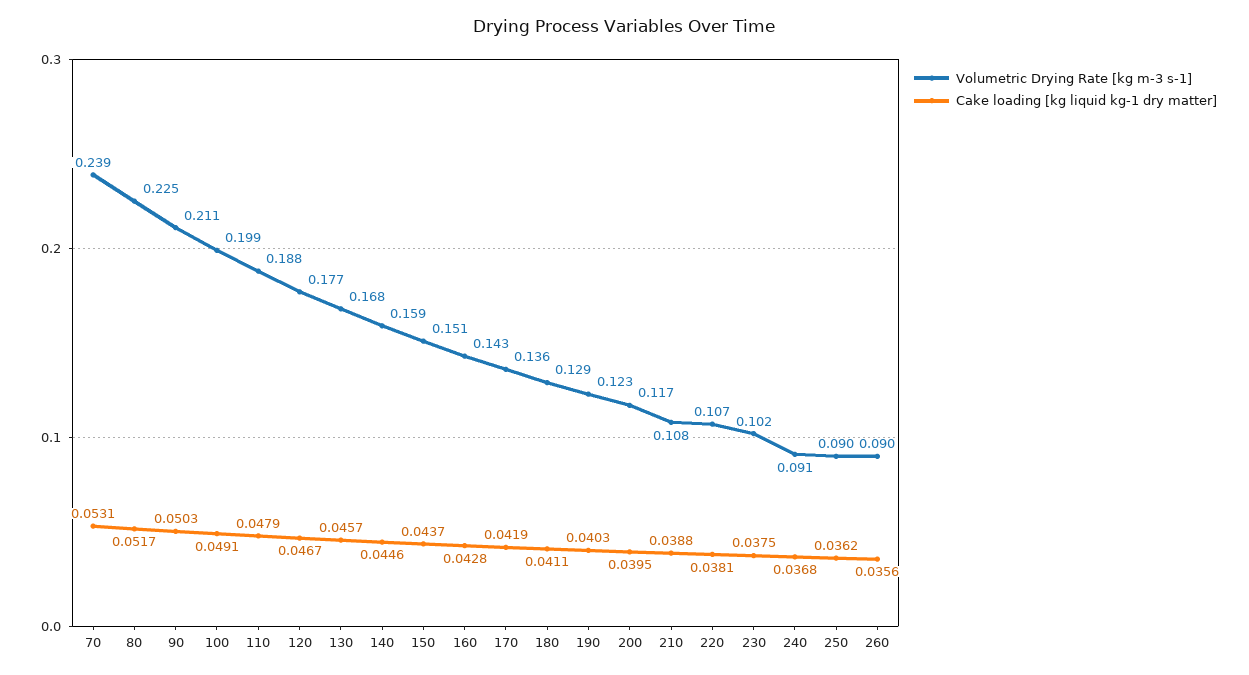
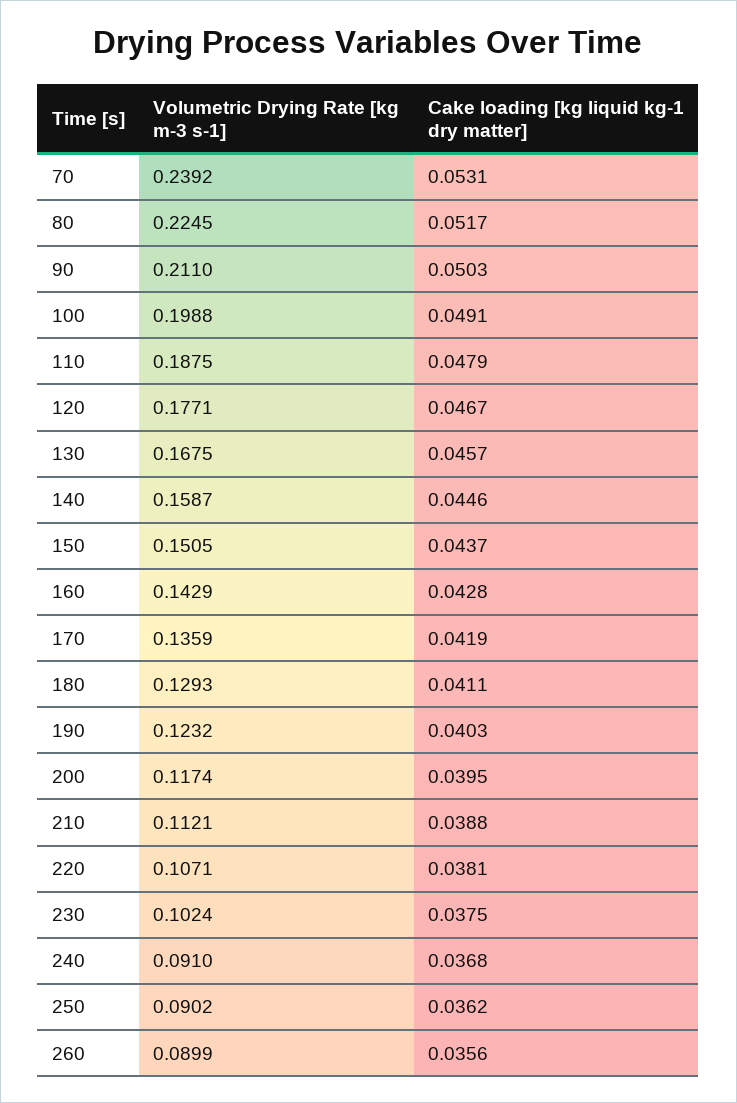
Volumetric Drying Rate [kg m-3 s-1], 210: 0.108 -> 0.1121

